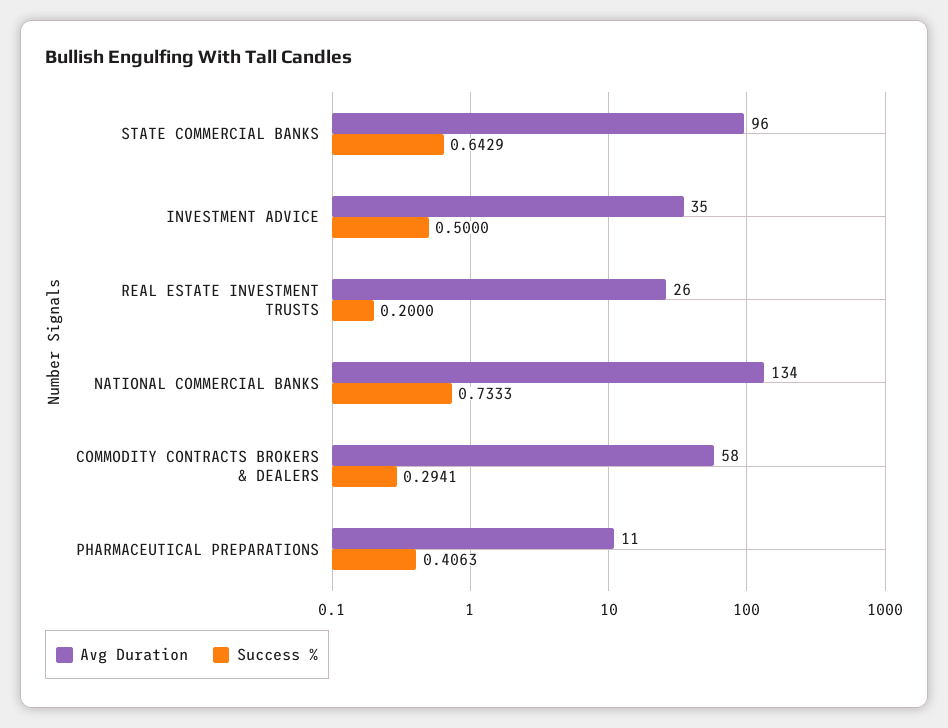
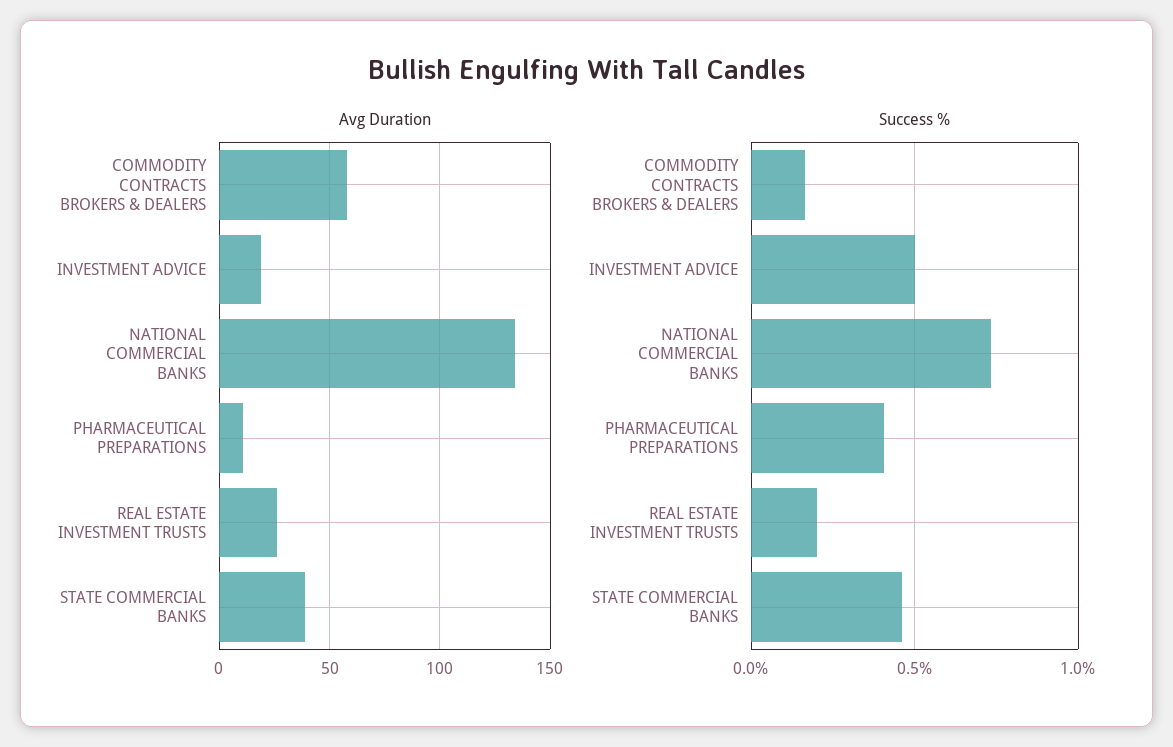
Avg Duration, STATE COMMERCIAL BANKS: 96 -> 40
Success %, STATE COMMERCIAL BANKS: 0.6429 -> 0.45
Avg Duration, INVESTMENT ADVICE: 35 -> 20
Success %, COMMODITY CONTRACTS BROKERS & DEALERS: 0.2941 -> 0.15

